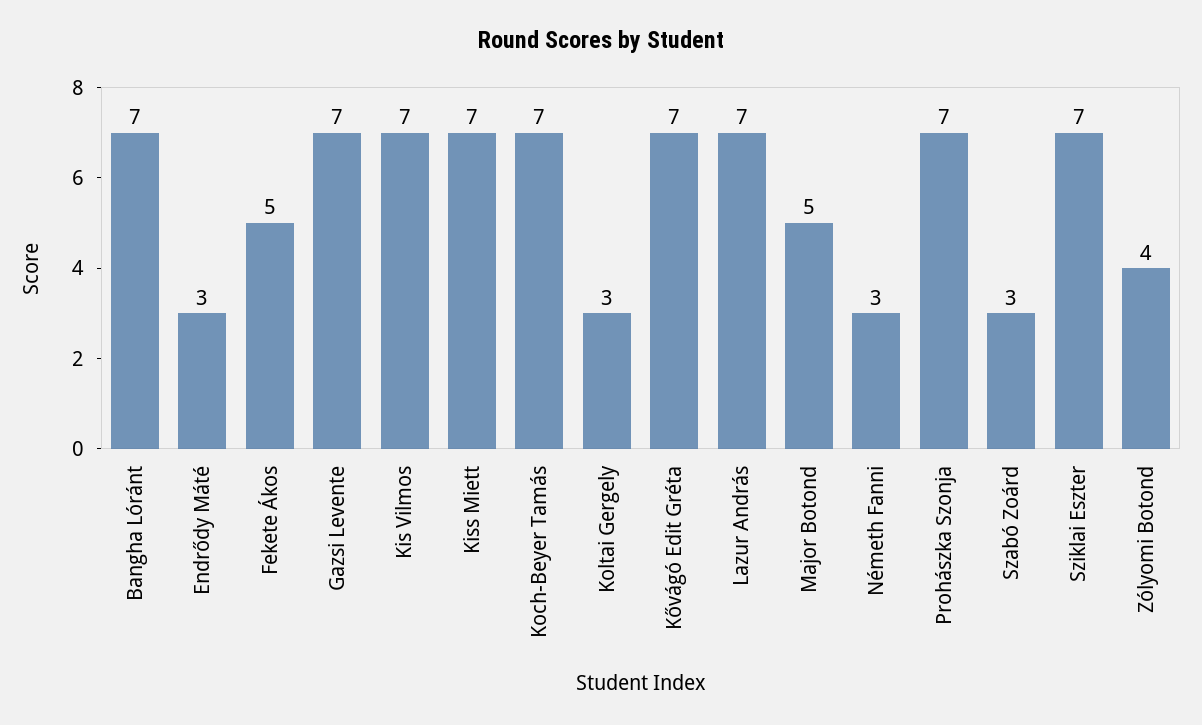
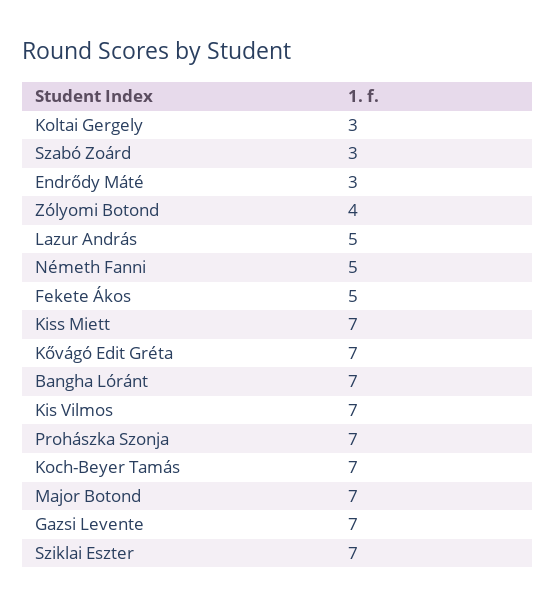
Lazur András: 7 -> 5
Major Botond: 5 -> 7
Németh Fanni: 3 -> 5

